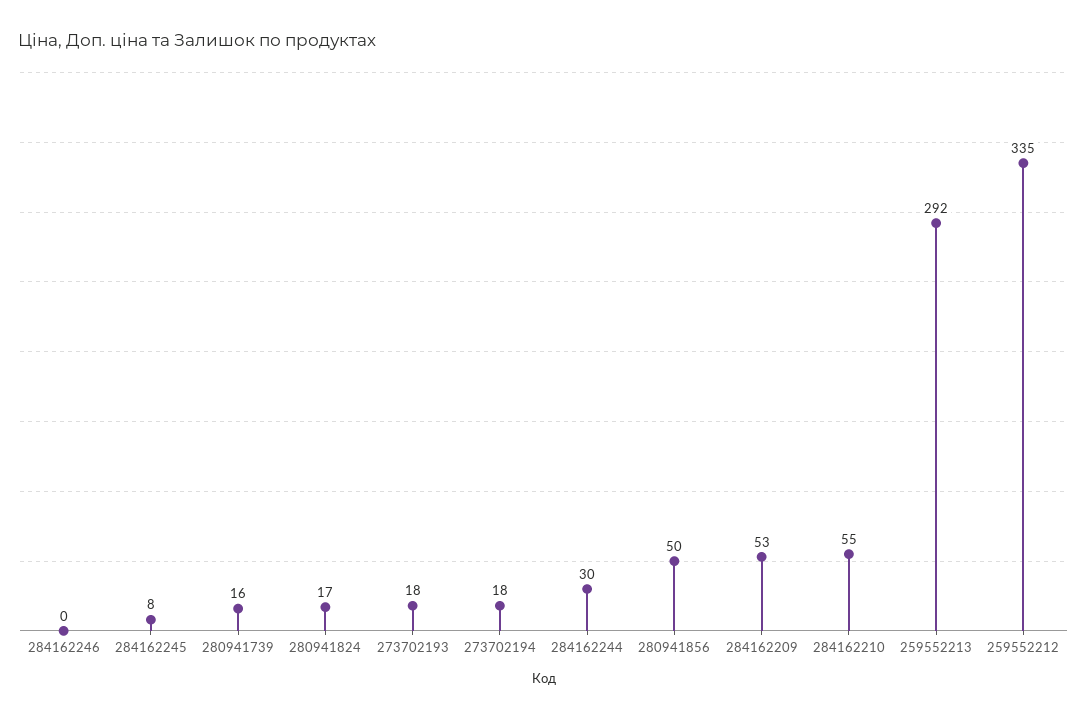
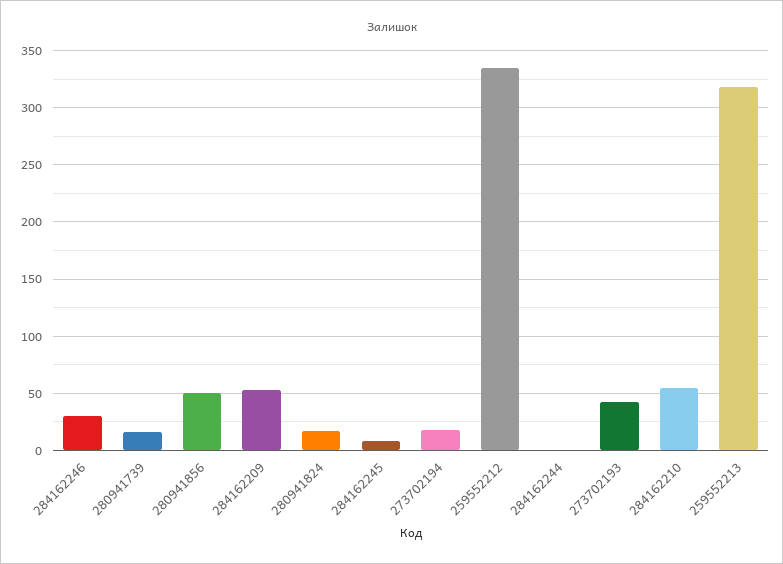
284162246: 0 -> 30
273702193: 18 -> 40
284162244: 30 -> 0
259552213: 292 -> 320

